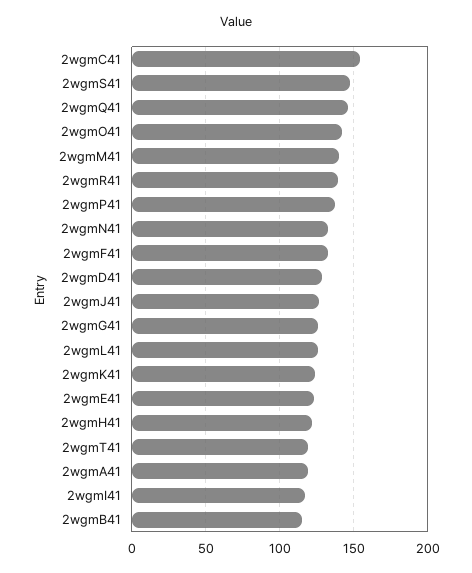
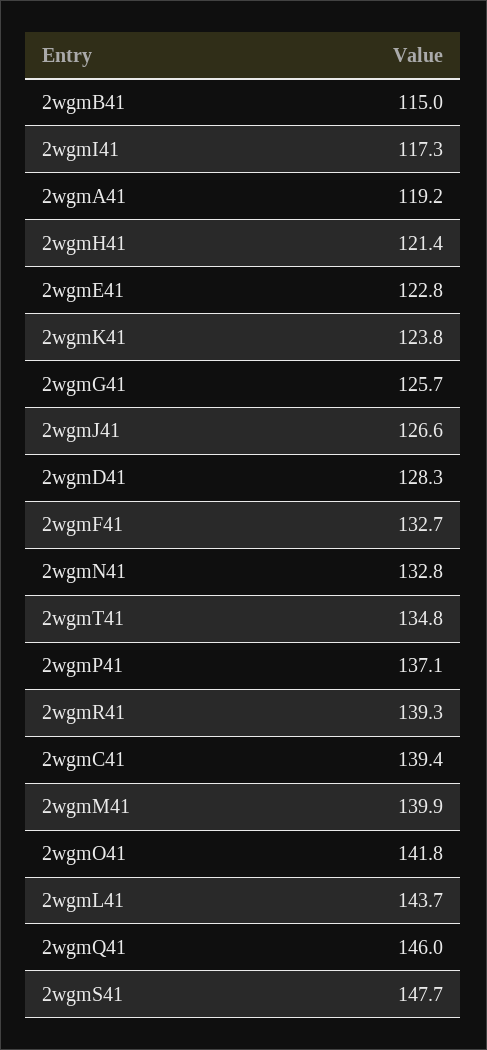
2wgmC41: 155 -> 139.4
2wgmL41: 125 -> 143.7
2wgmT41: 120 -> 134.8

